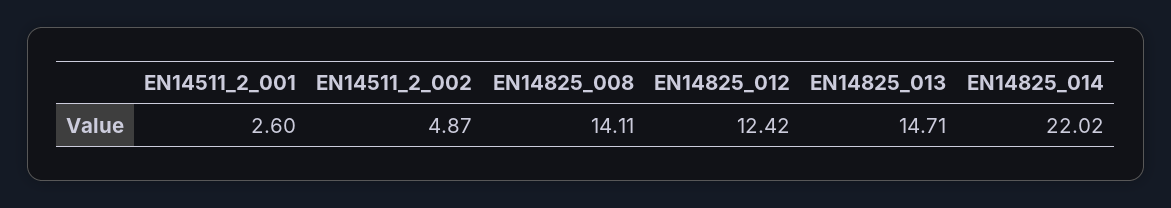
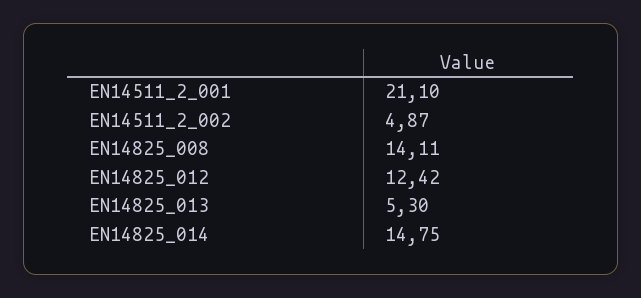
EN14511_2_001: 2.6 -> 21.1
EN14825_013: 14.71 -> 5.3
EN14825_014: 22.02 -> 14.75

